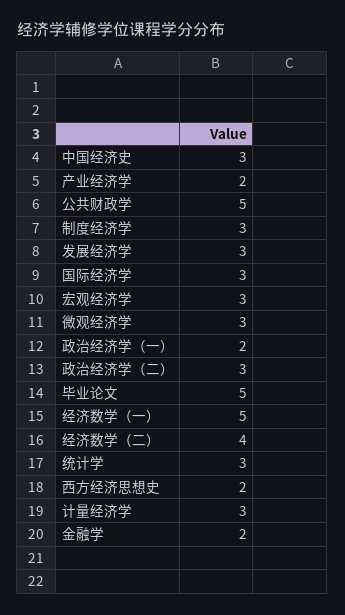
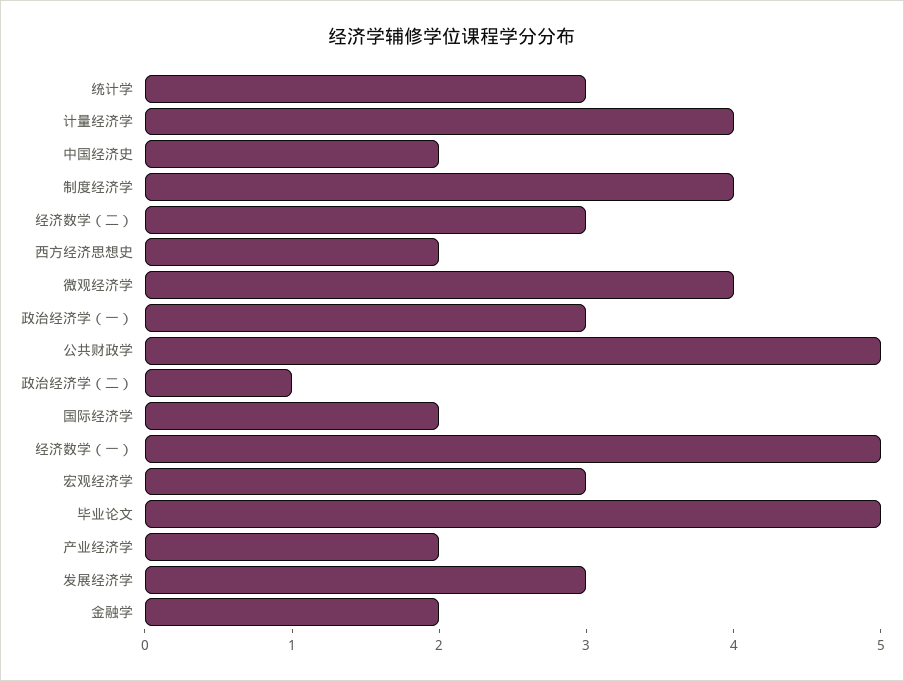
中国经济史: 3 -> 2
制度经济学: 3 -> 4
国际经济学: 3 -> 2
微观经济学: 3 -> 4
政治经济学（一）: 2 -> 3
政治经济学（二）: 3 -> 1
经济数学（二）: 4 -> 3
计量经济学: 3 -> 4

